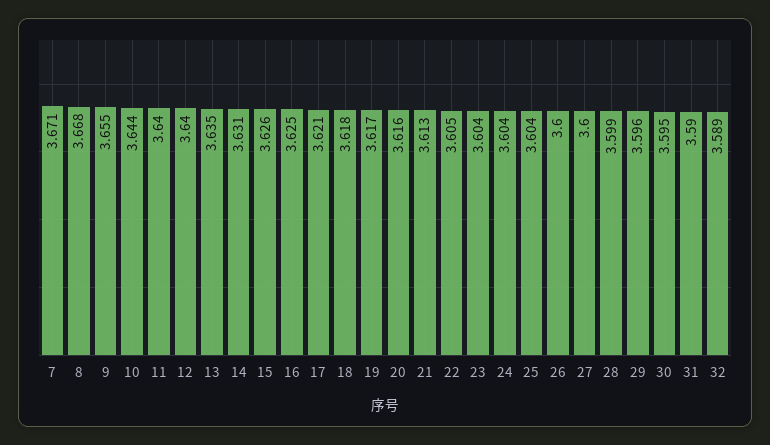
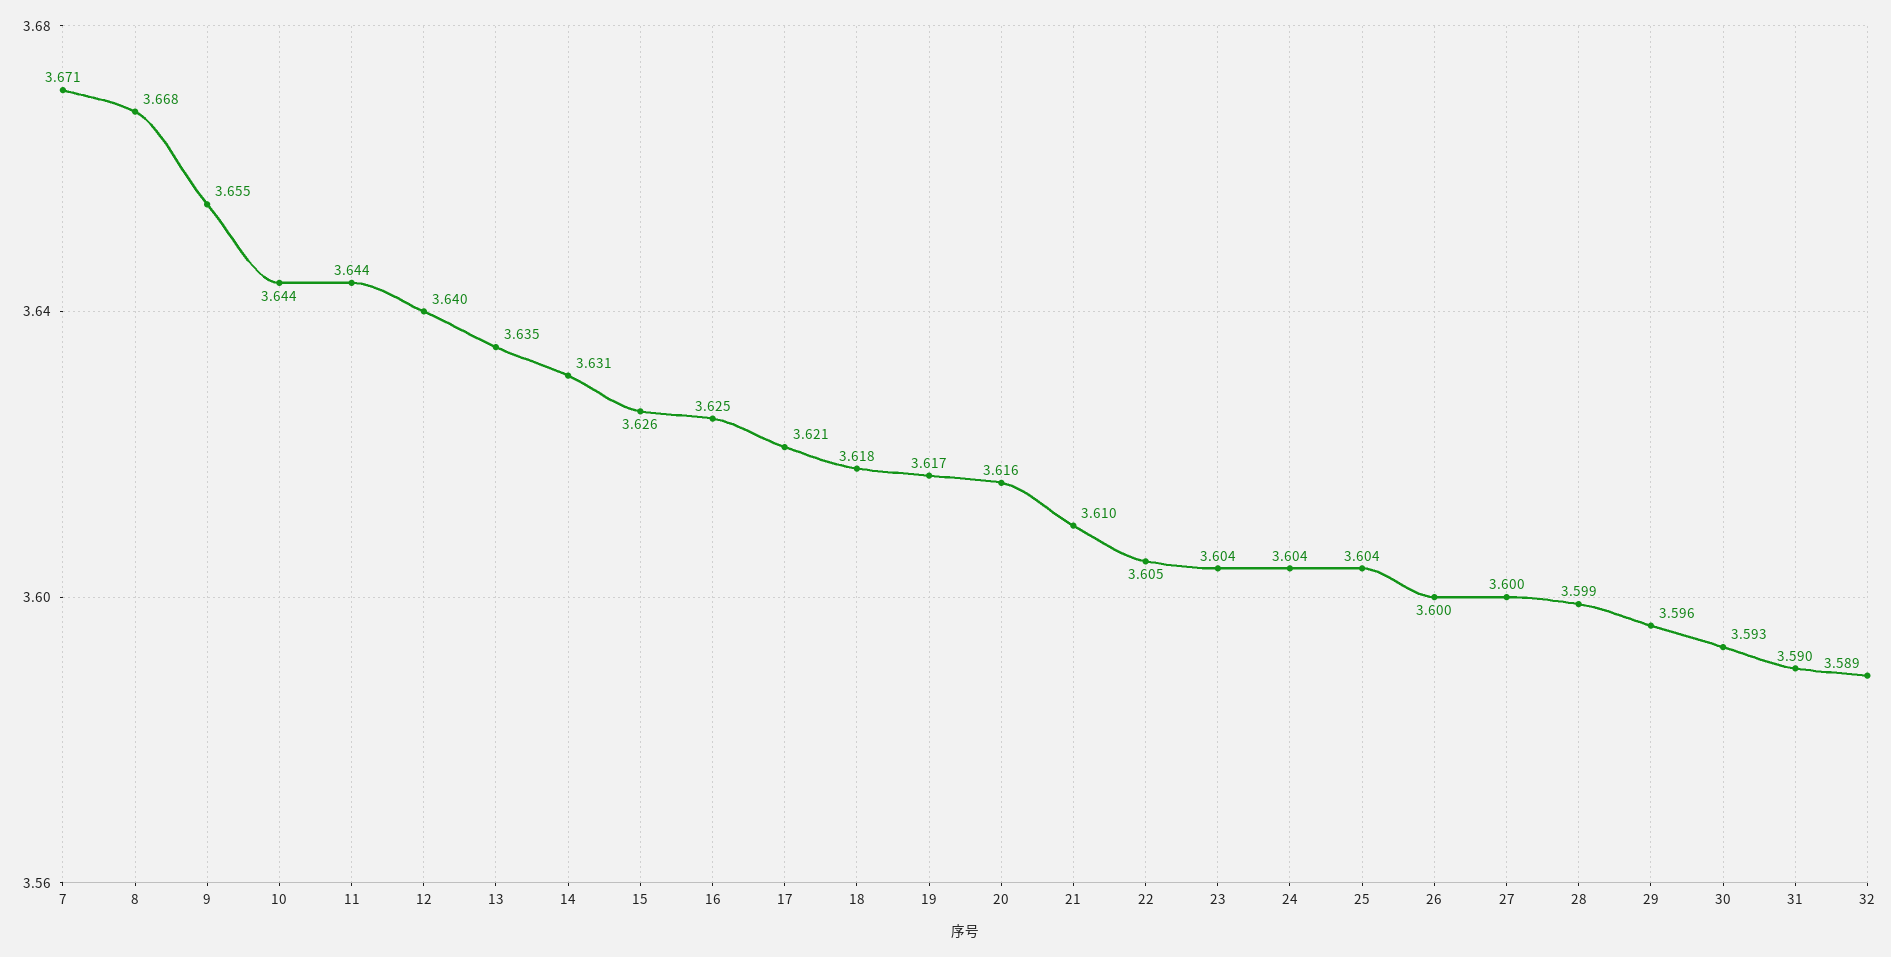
11: 3.64 -> 3.644
21: 3.613 -> 3.61
30: 3.595 -> 3.593

